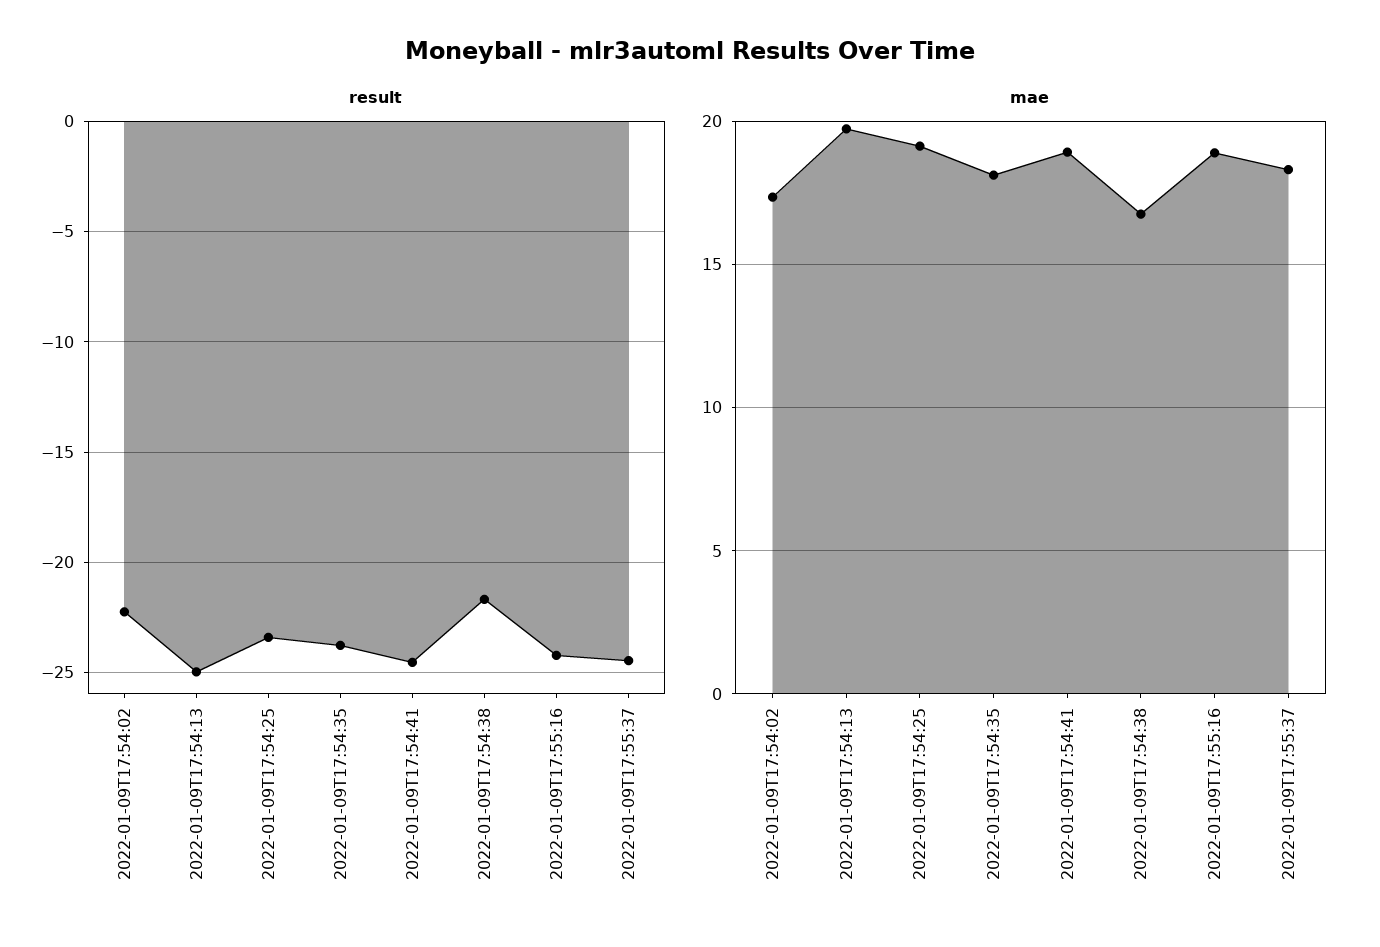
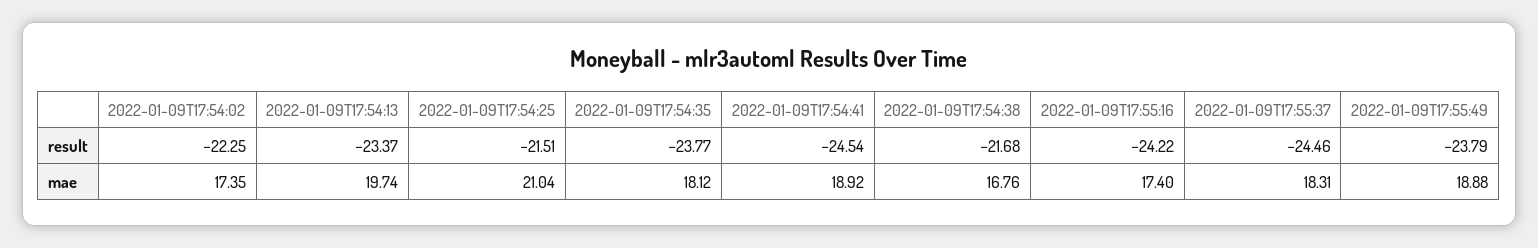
result, 2022-01-09T17:54:13: -25 -> -23.37
result, 2022-01-09T17:54:25: -23.5 -> -21.51
mae, 2022-01-09T17:54:25: 19 -> 21.04
mae, 2022-01-09T17:55:16: 19 -> 17.4
result, 2022-01-09T17:55:49: none -> -23.79
mae, 2022-01-09T17:55:49: none -> 18.88

